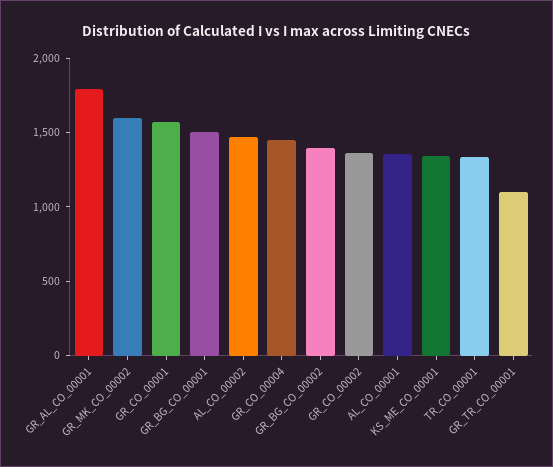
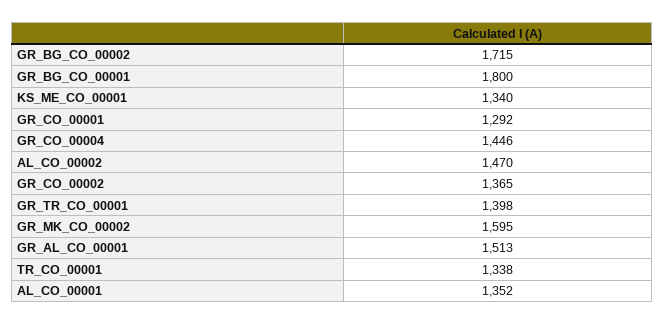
GR_AL_CO_00001: 1800 -> 1513
GR_CO_00001: 1600 -> 1292
GR_BG_CO_00001: 1500 -> 1800
GR_BG_CO_00002: 1400 -> 1715
GR_TR_CO_00001: 1100 -> 1398

